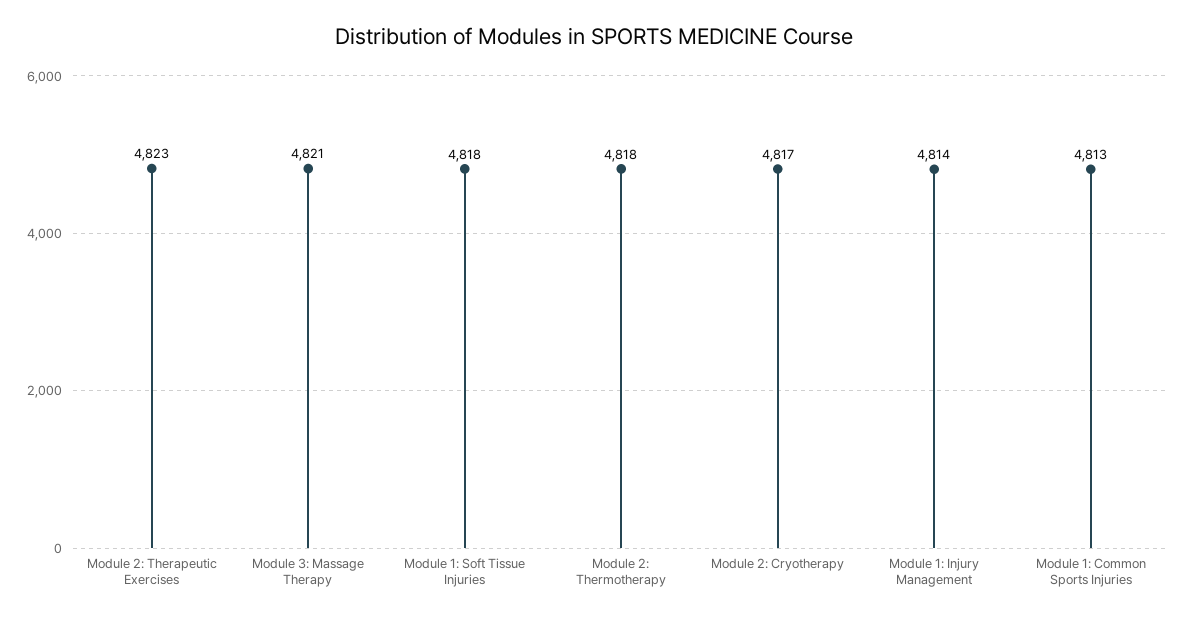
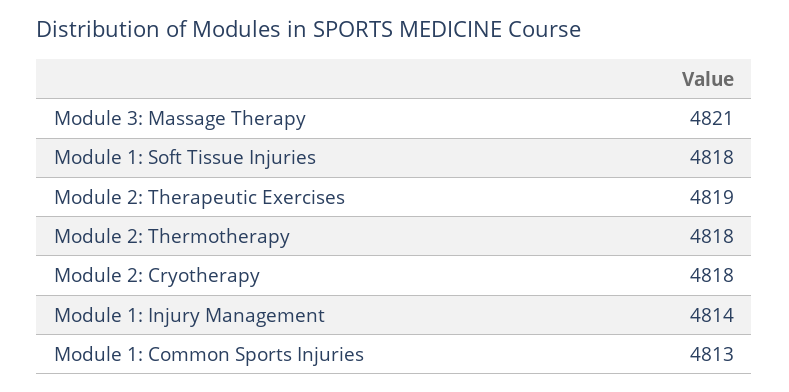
Module 2: Therapeutic Exercises: 4823 -> 4819
Module 2: Cryotherapy: 4817 -> 4818

